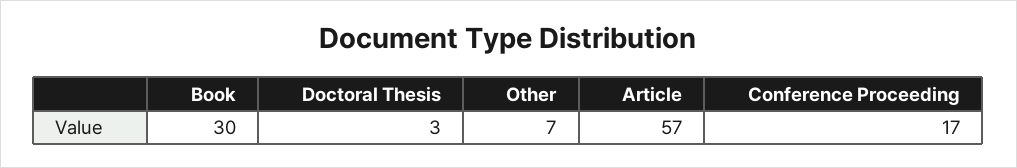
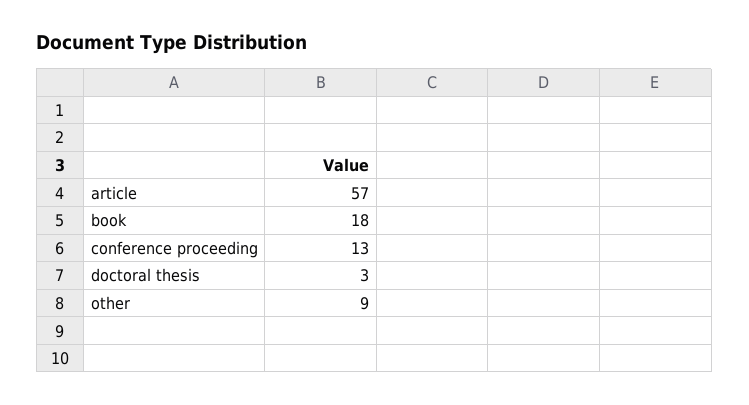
Book: 30 -> 18
Other: 7 -> 9
Conference Proceeding: 17 -> 13

